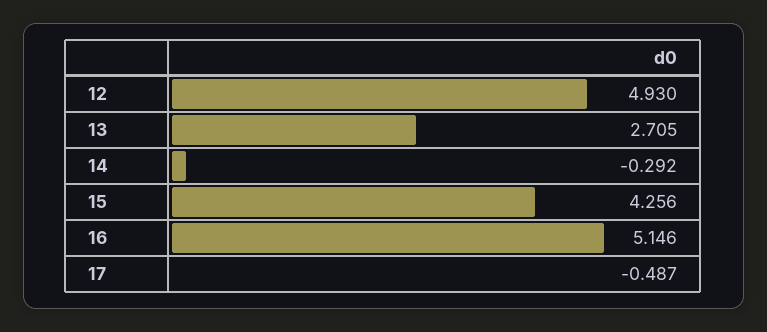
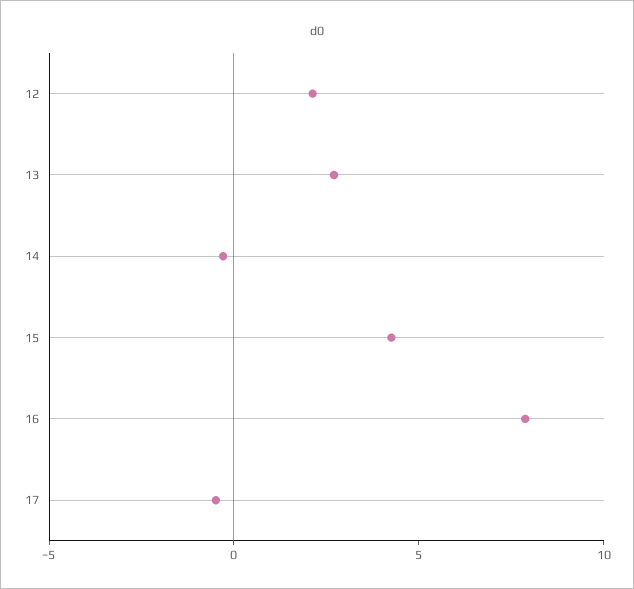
12: 4.93 -> 2
16: 5.146 -> 8

